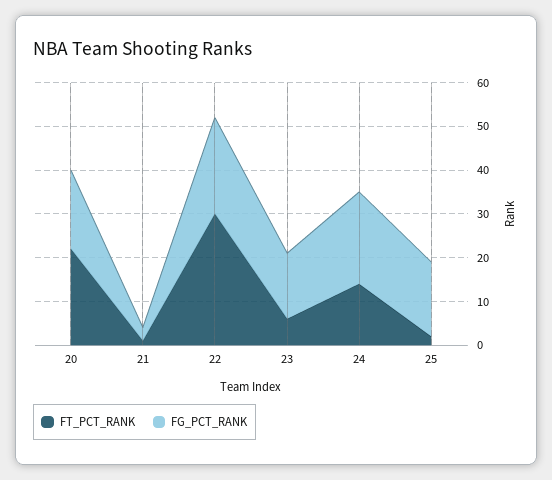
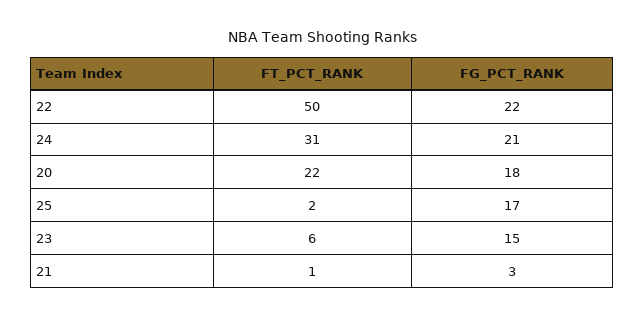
FT_PCT_RANK, 22: 30 -> 50
FT_PCT_RANK, 24: 15 -> 31

